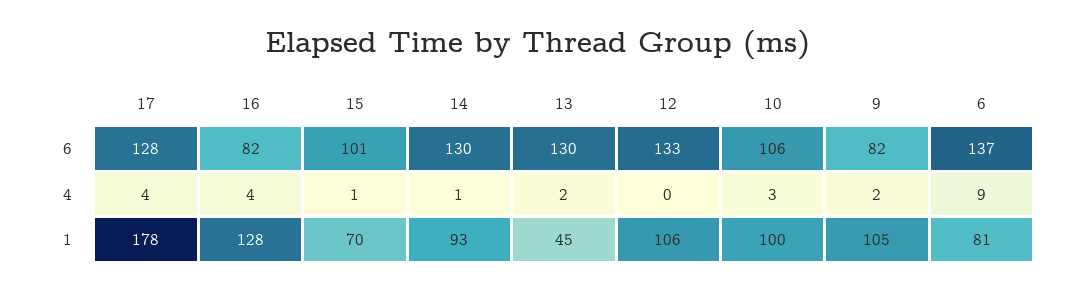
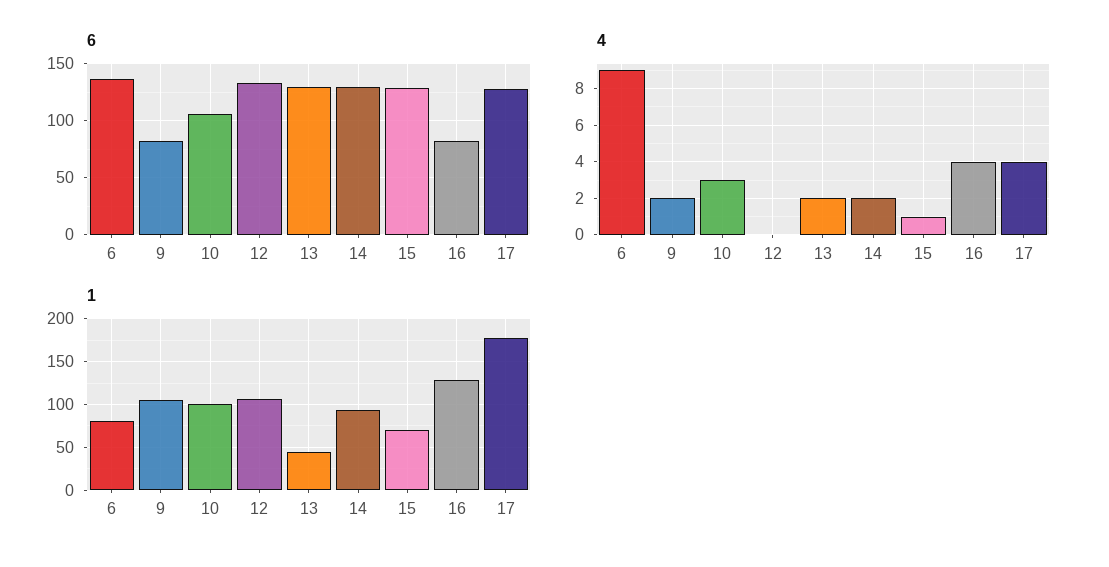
6, 15: 101 -> 130
4, 14: 1 -> 2

